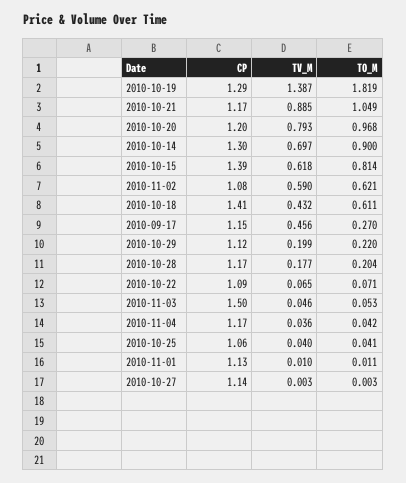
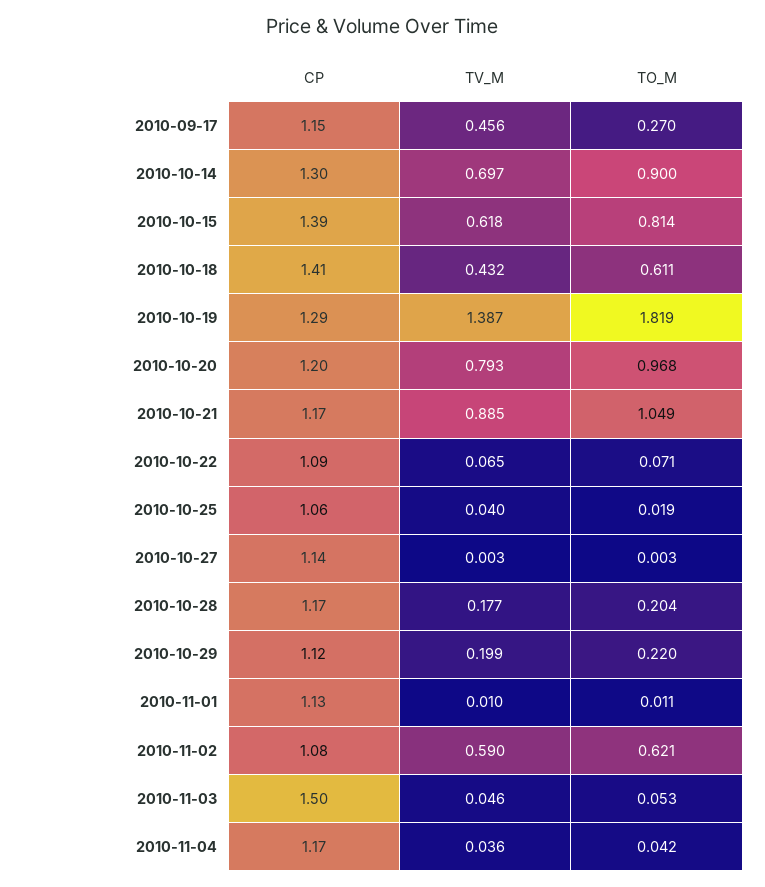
TO_M, 2010-10-25: 0.041 -> 0.019

